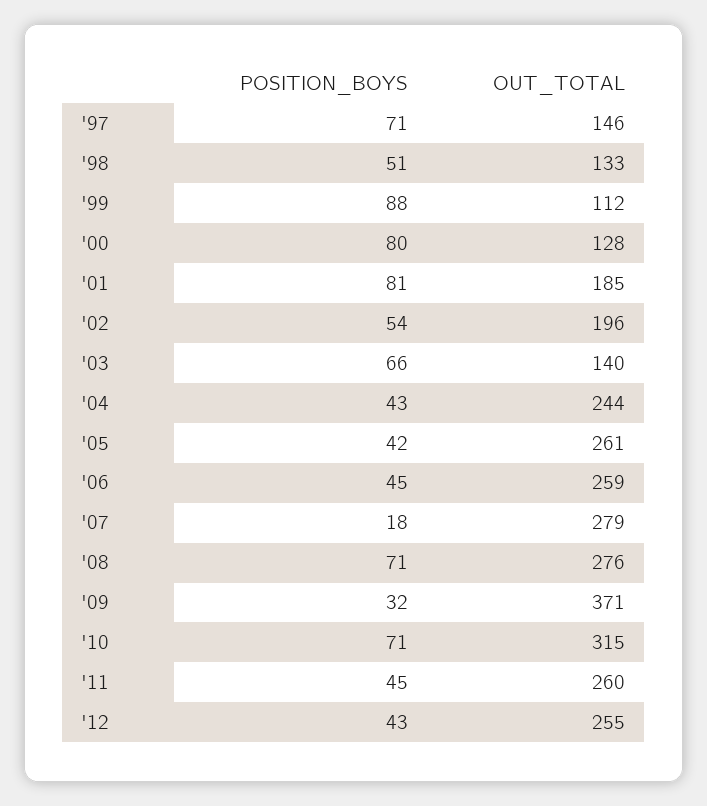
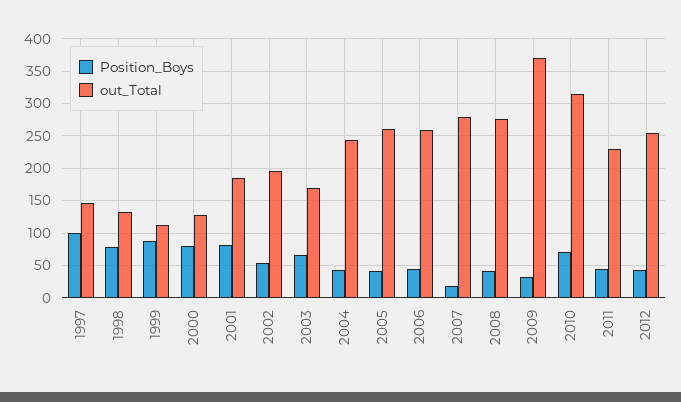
POSITION_BOYS, '97: 71 -> 100
POSITION_BOYS, '98: 51 -> 80
OUT_TOTAL, '03: 140 -> 170
POSITION_BOYS, '08: 71 -> 40
OUT_TOTAL, '11: 260 -> 230

